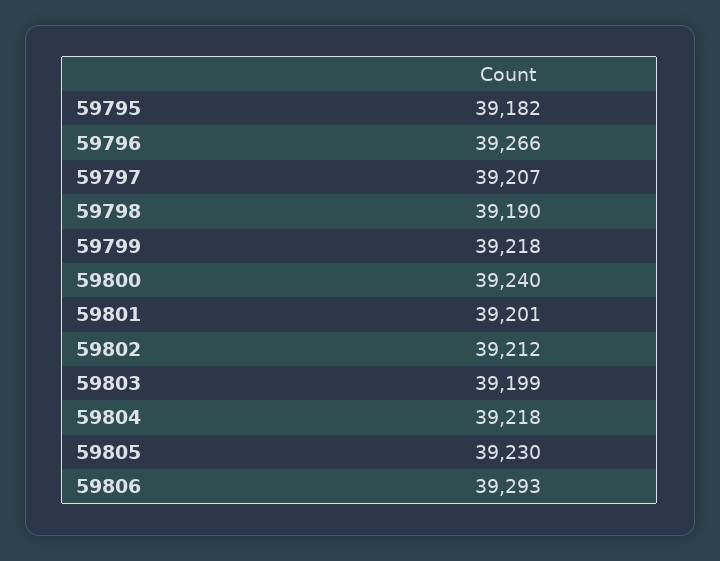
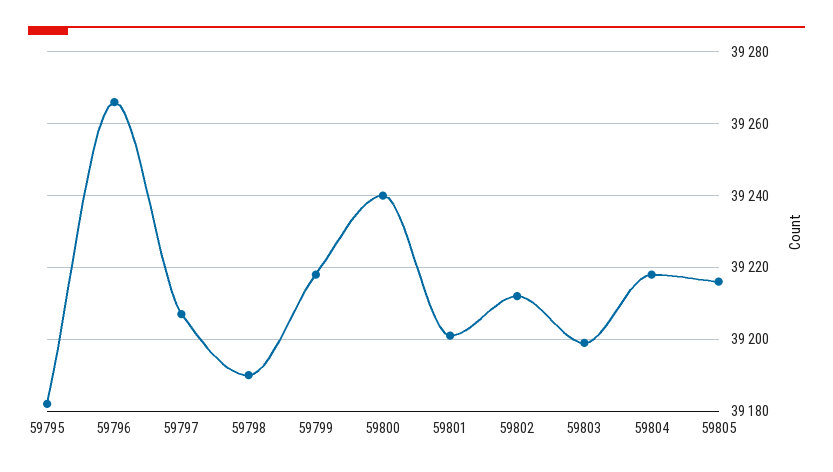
59805: 39230 -> 39215
59806: 39293 -> none

